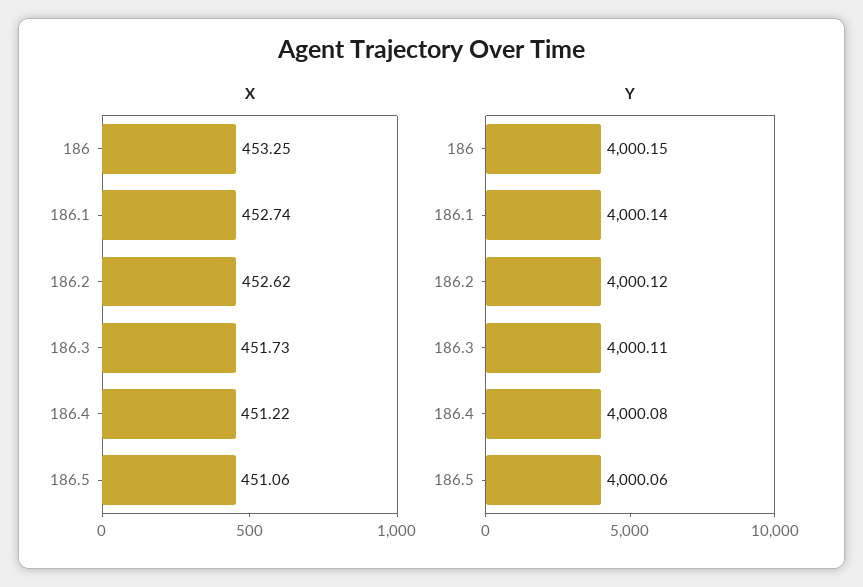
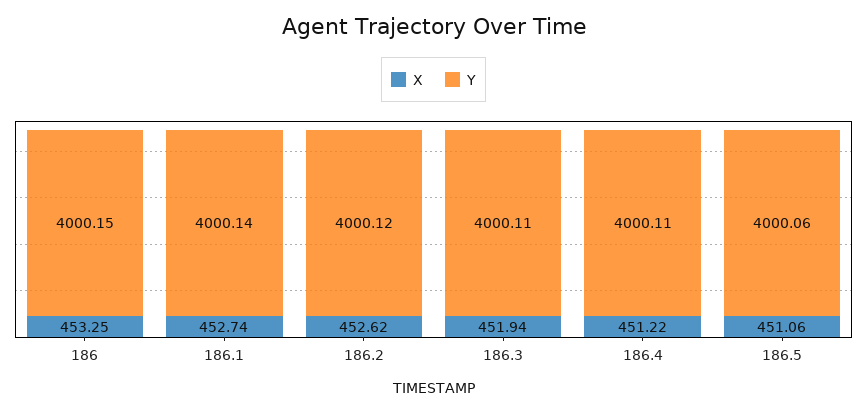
X, 186.3: 451.73 -> 451.94
Y, 186.4: 4000.08 -> 4000.11

